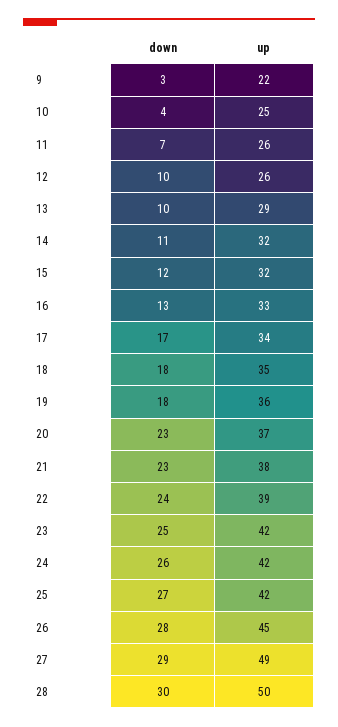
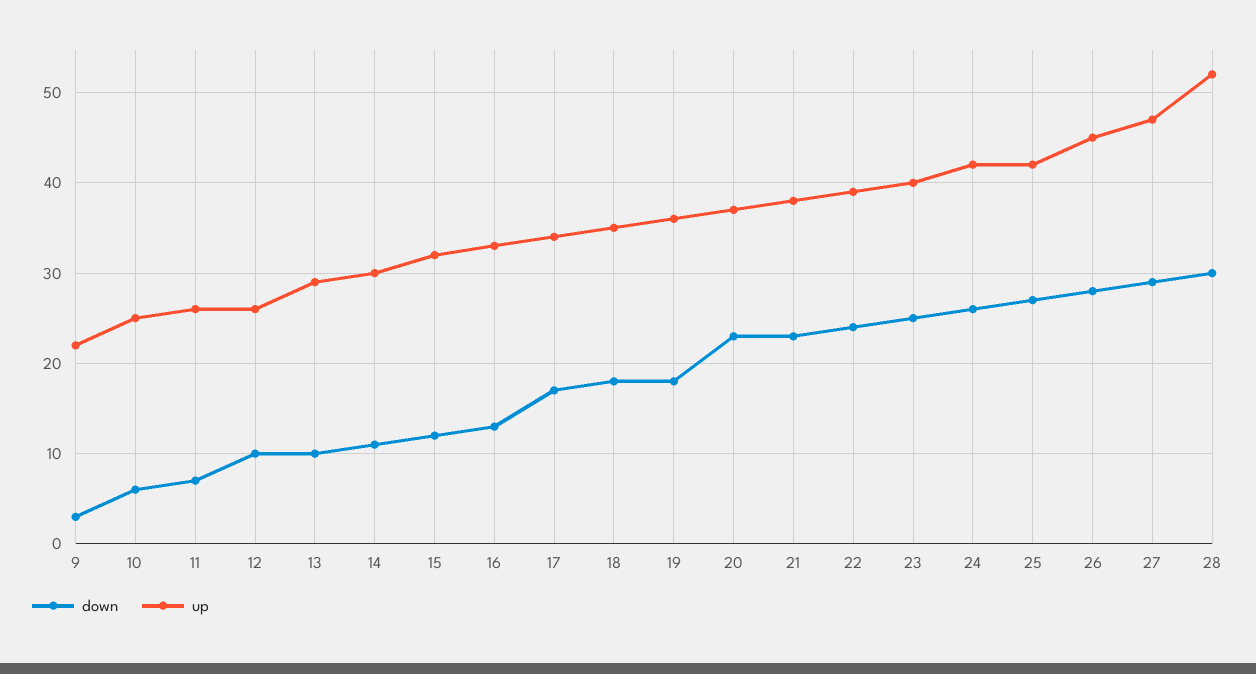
down, 10: 4 -> 6
up, 14: 32 -> 30
up, 23: 42 -> 40
up, 27: 49 -> 47
up, 28: 50 -> 52

